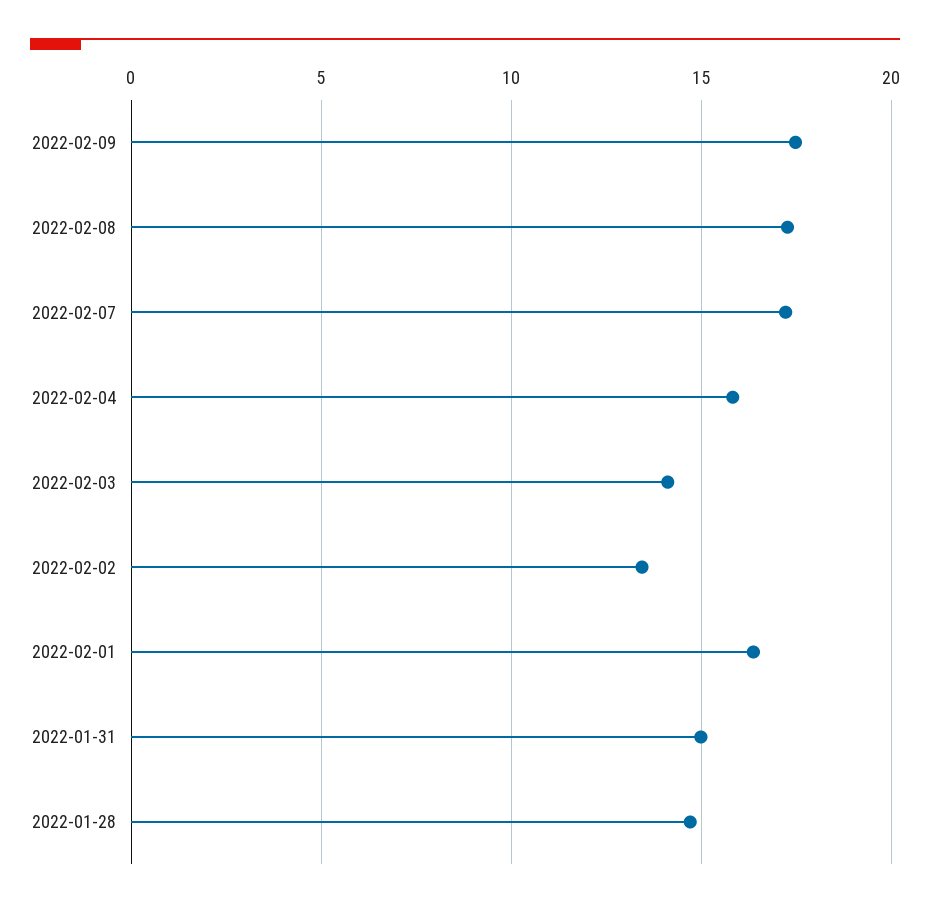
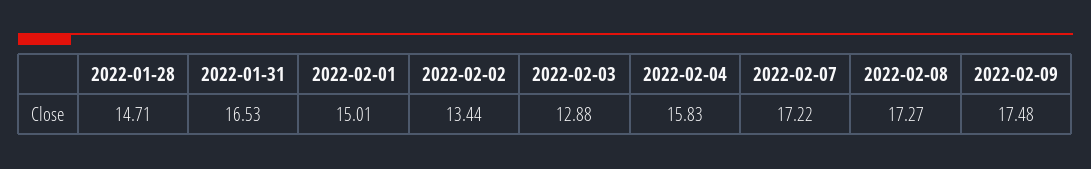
2022-02-03: 14 -> 12.88
2022-02-01: 16.5 -> 15.01
2022-01-31: 15 -> 16.53

